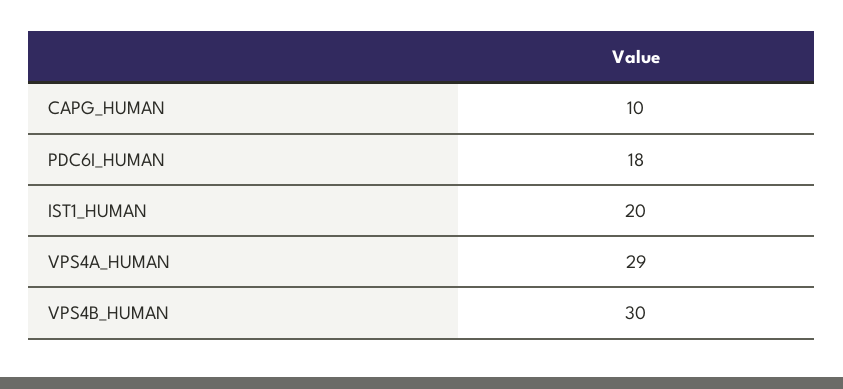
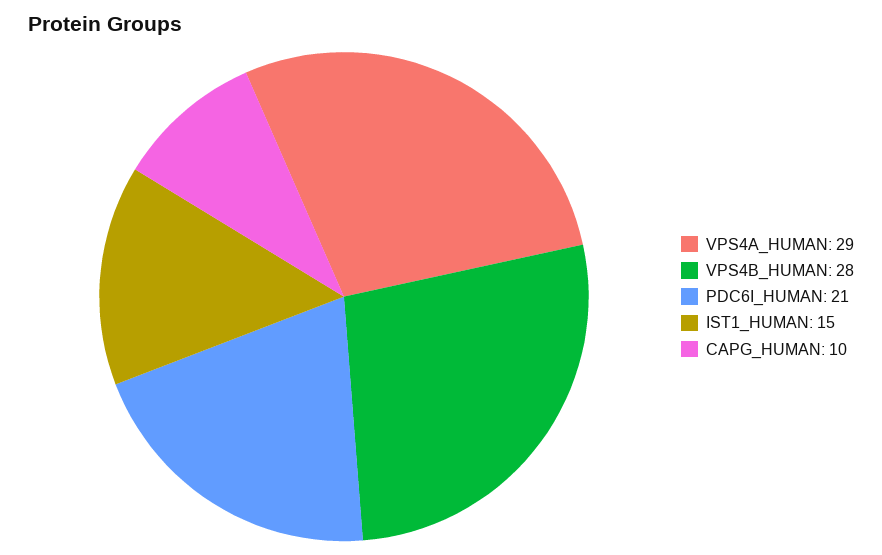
PDC6I_HUMAN: 18 -> 21
IST1_HUMAN: 20 -> 15
VPS4B_HUMAN: 30 -> 28

